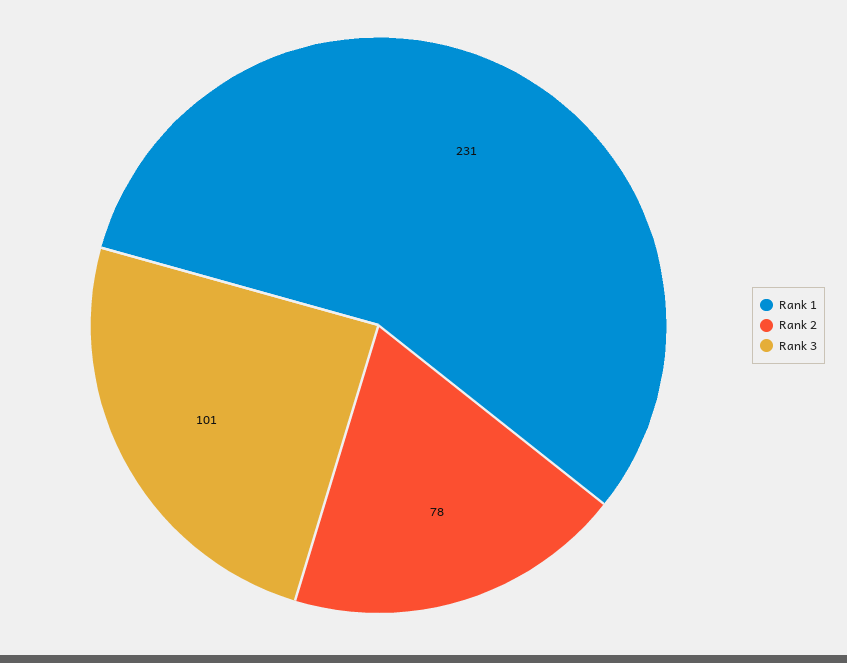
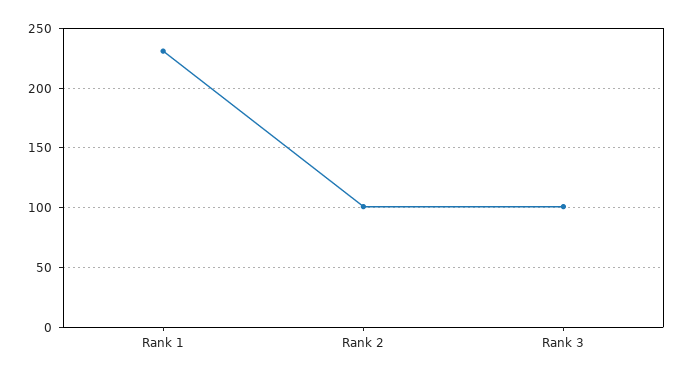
Rank 2: 78 -> 100

